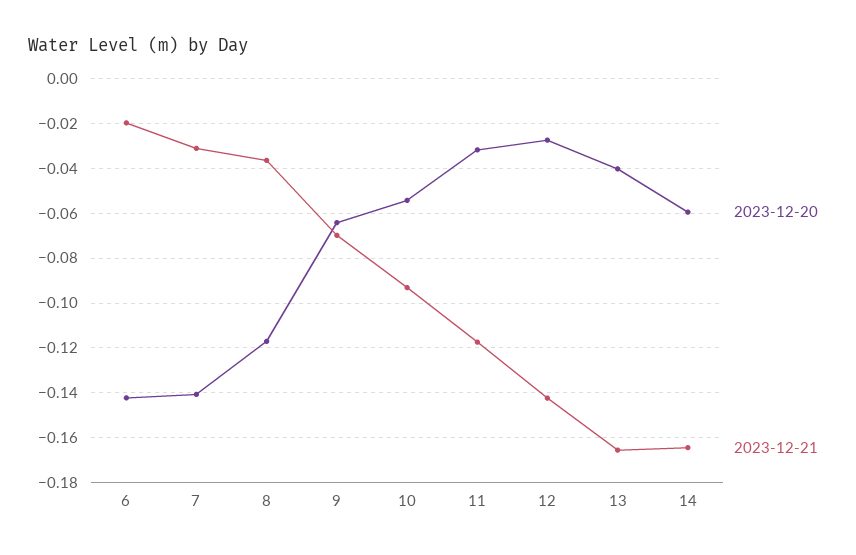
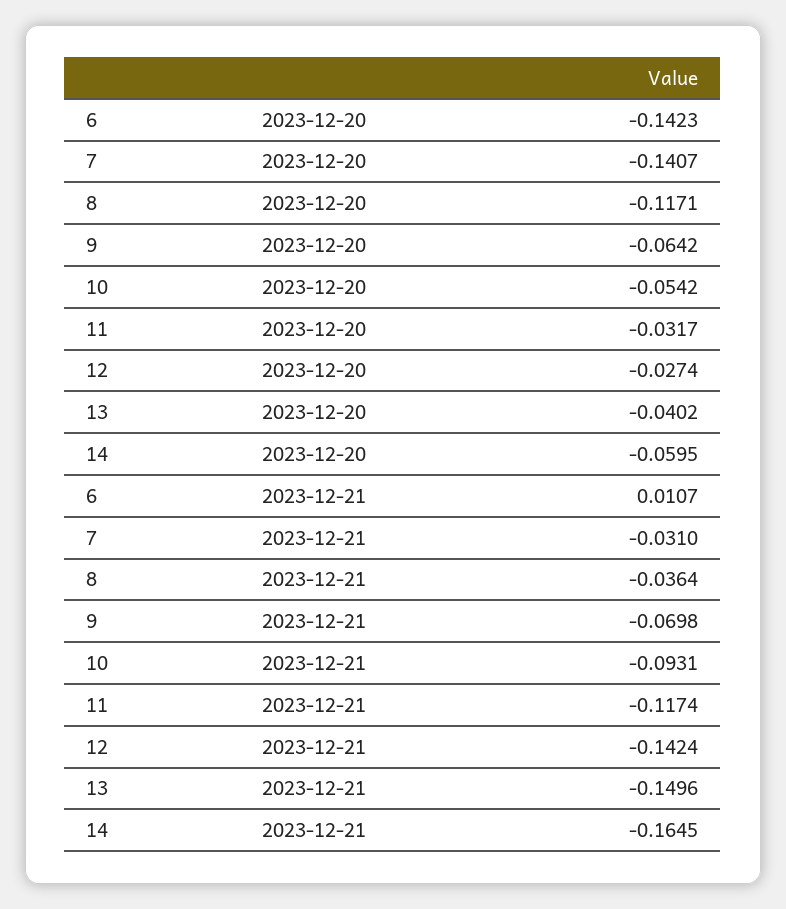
2023-12-21, 6: -0.02 -> 0.0107
2023-12-21, 13: -0.165 -> -0.1496

